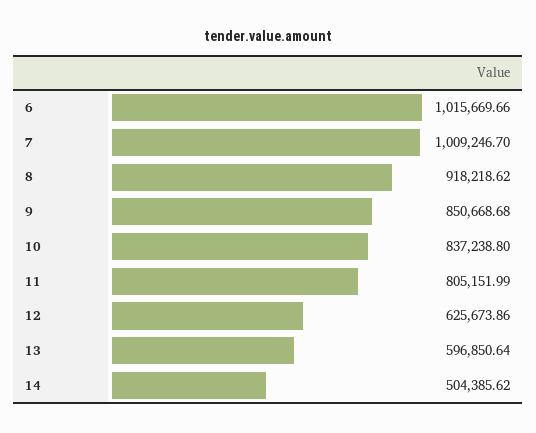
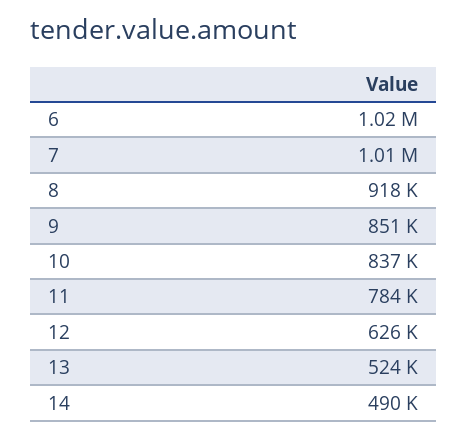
11: 805151.99 -> 784000
13: 596850.64 -> 524000
14: 504385.62 -> 490000

